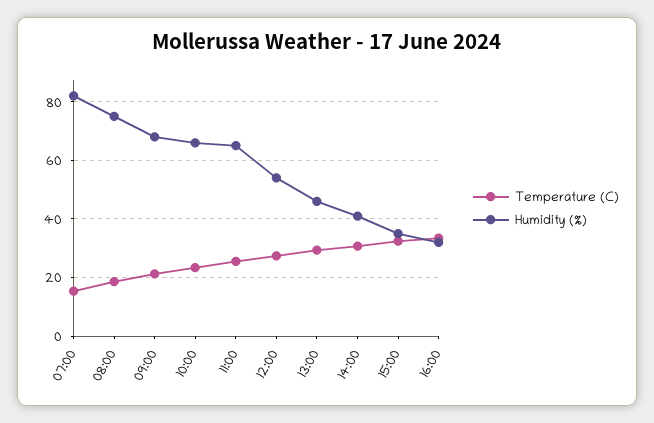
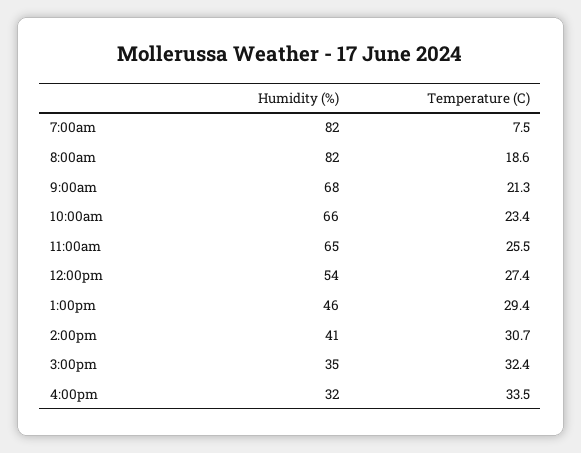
Temperature (C), 07:00: 15 -> 7.5
Humidity (%), 08:00: 75 -> 82

